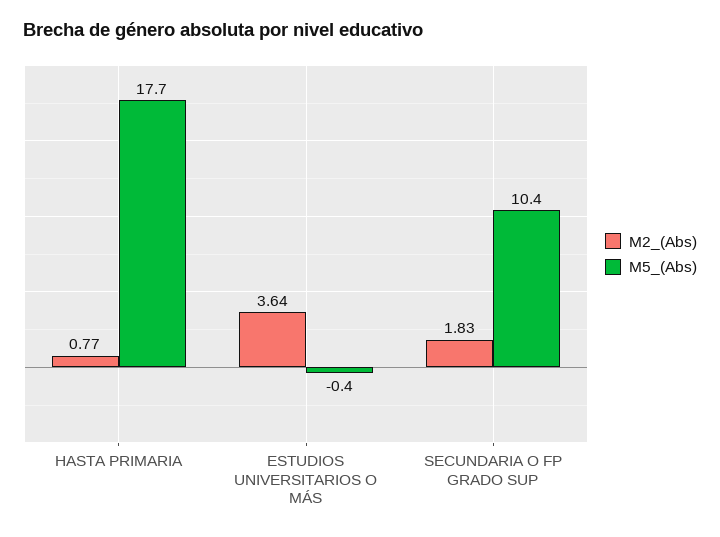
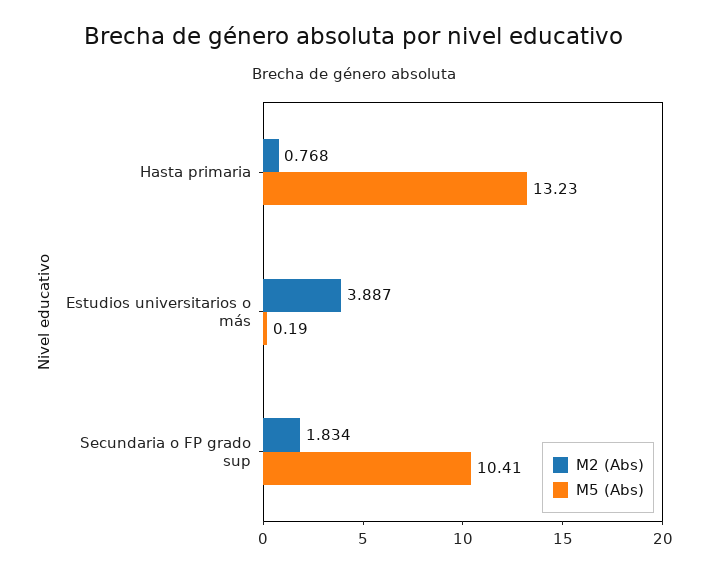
M5_(Abs), HASTA PRIMARIA: 17.7 -> 13.23
M2_(Abs), ESTUDIOS UNIVERSITARIOS O MÁS: 3.64 -> 3.887
M5_(Abs), ESTUDIOS UNIVERSITARIOS O MÁS: -0.4 -> 0.19

